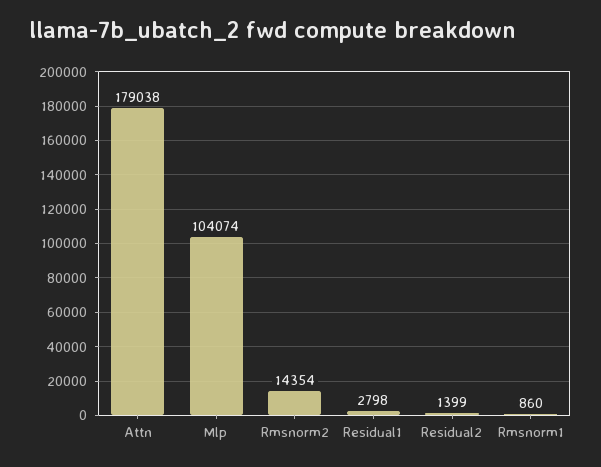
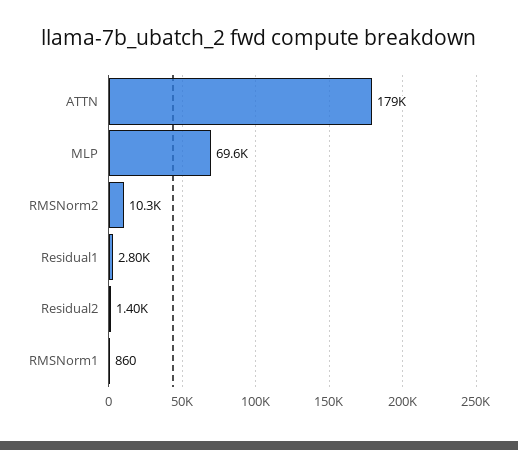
Mlp: 104074 -> 69600
Rmsnorm2: 14354 -> 10300

